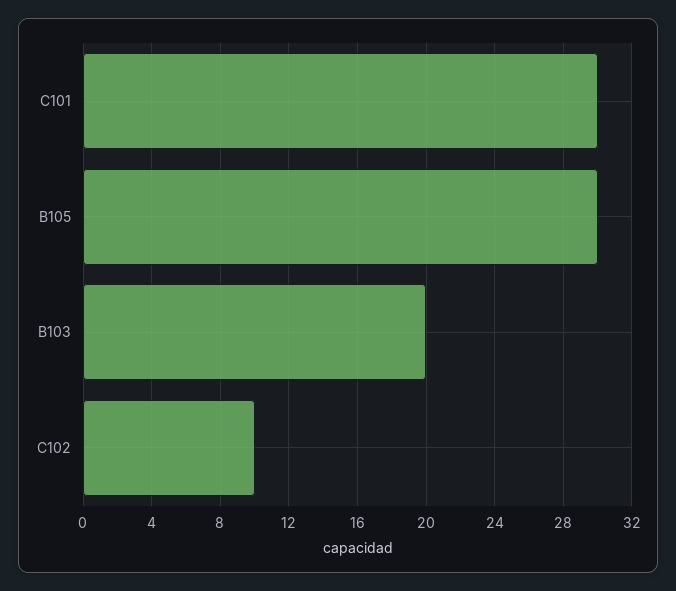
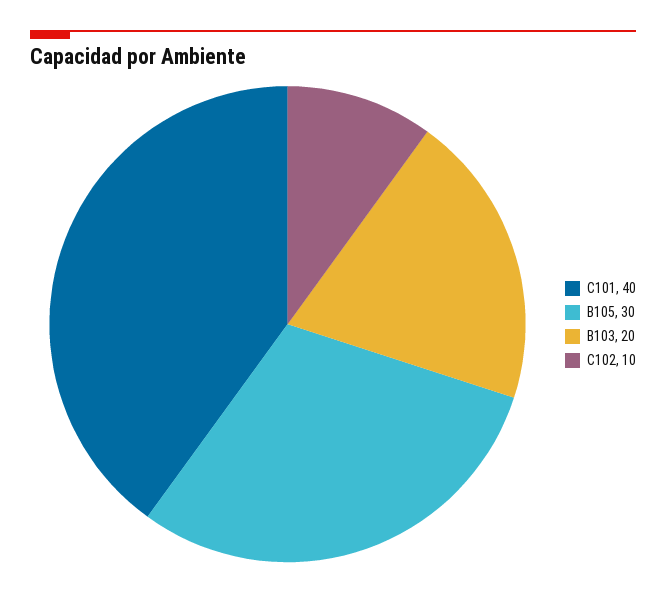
C101: 30 -> 40

